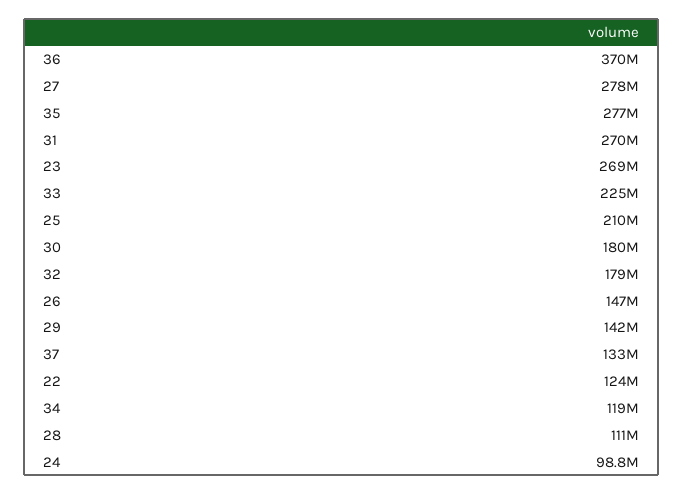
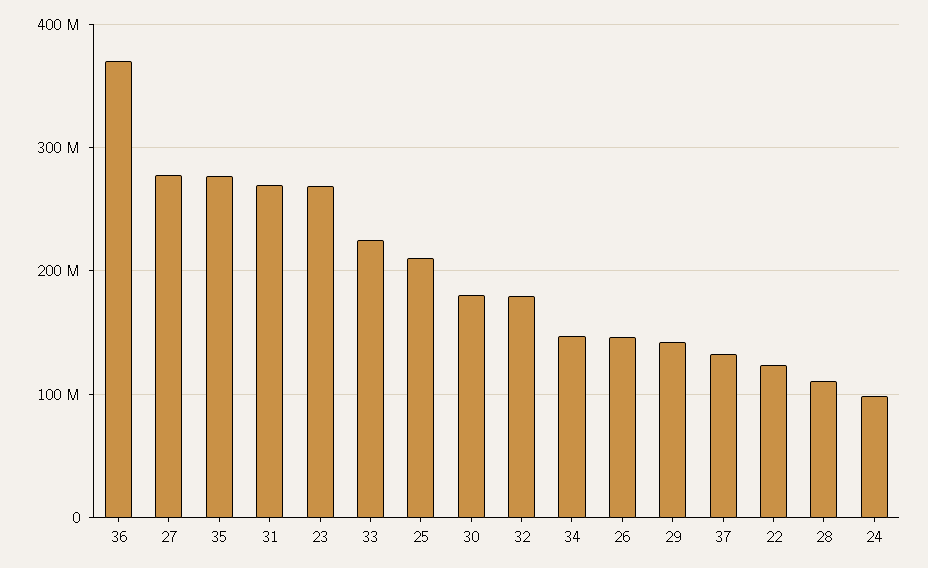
34: 119000000 -> 150000000

